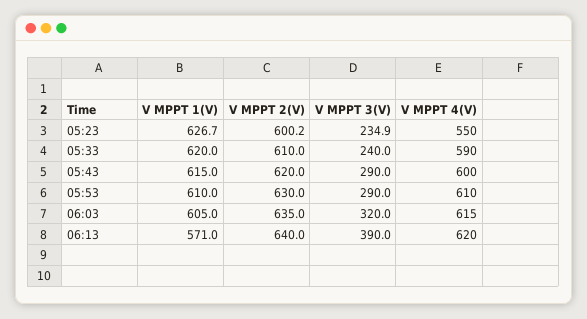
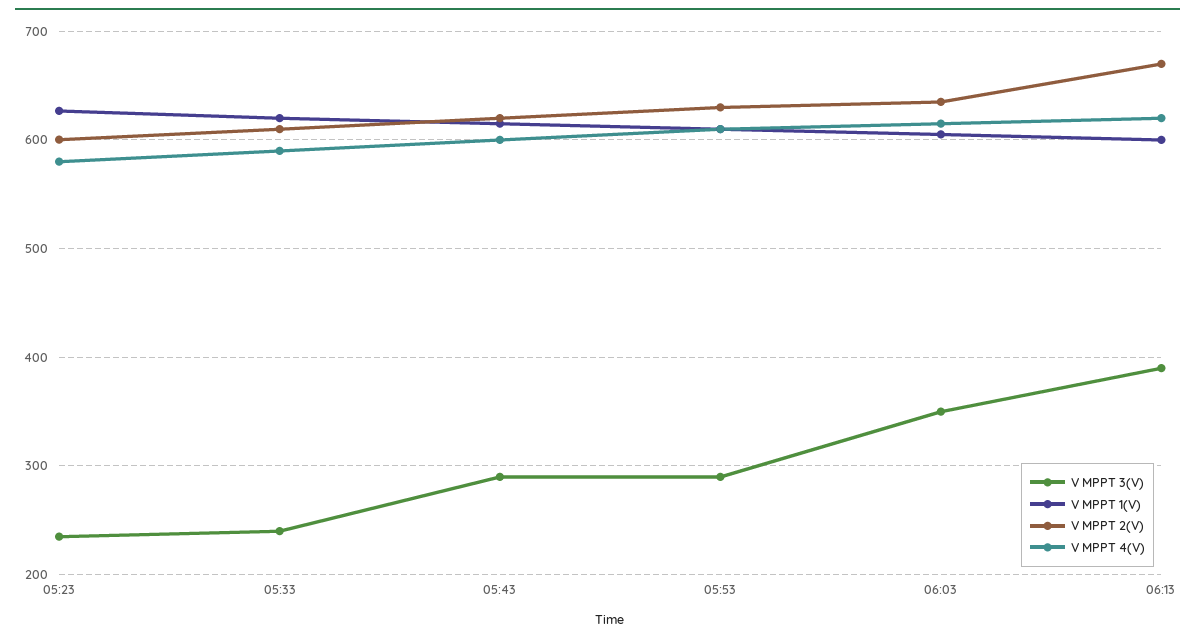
V MPPT 4(V), 05:23: 550 -> 580
V MPPT 3(V), 06:03: 320 -> 350
V MPPT 1(V), 06:13: 571 -> 600
V MPPT 2(V), 06:13: 640 -> 670

